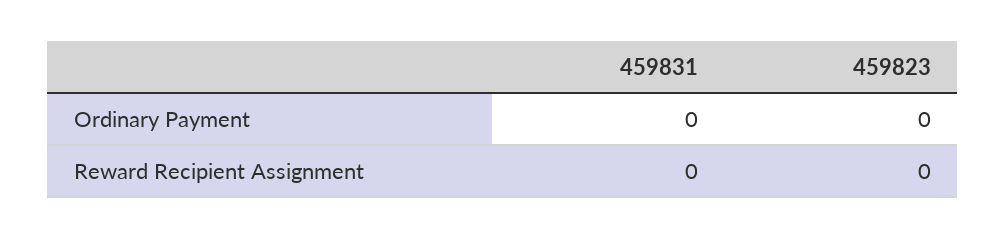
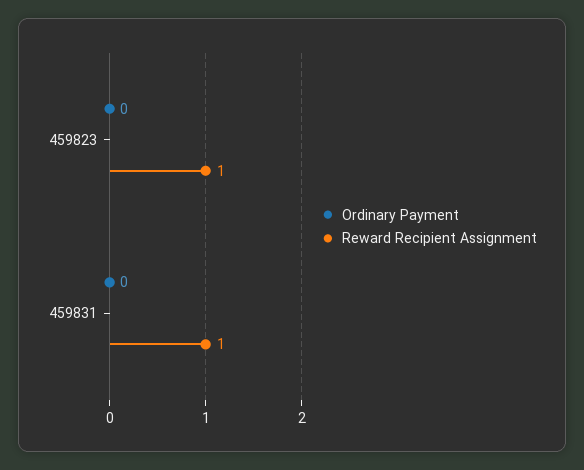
Reward Recipient Assignment, 459831: 0 -> 1
Reward Recipient Assignment, 459823: 0 -> 1

